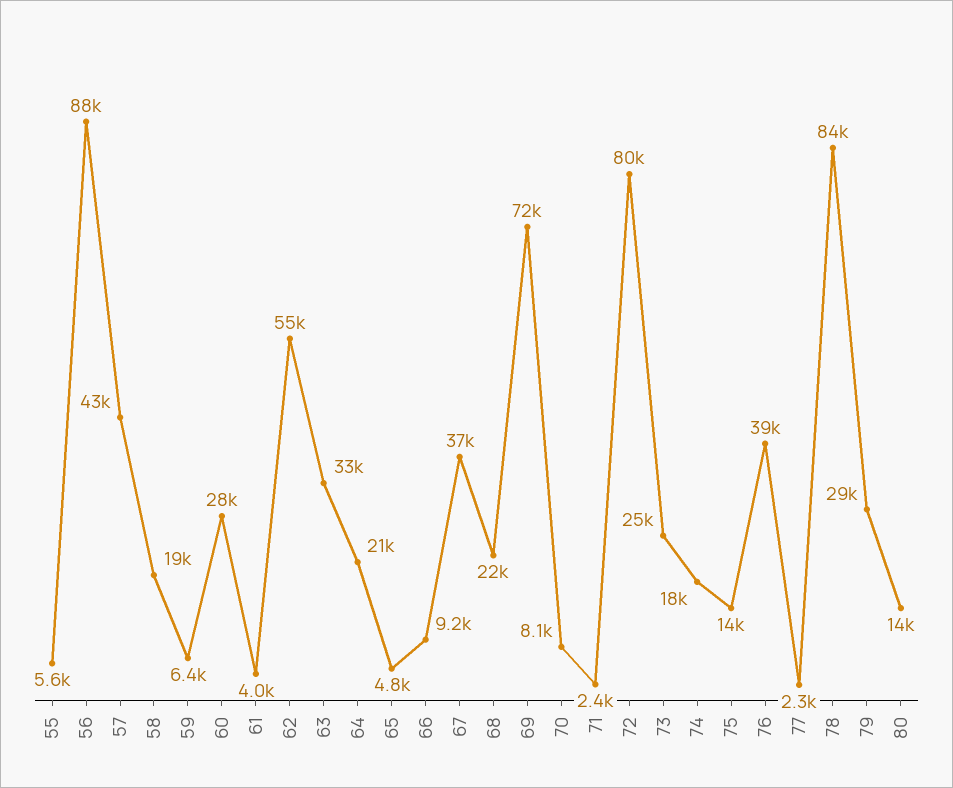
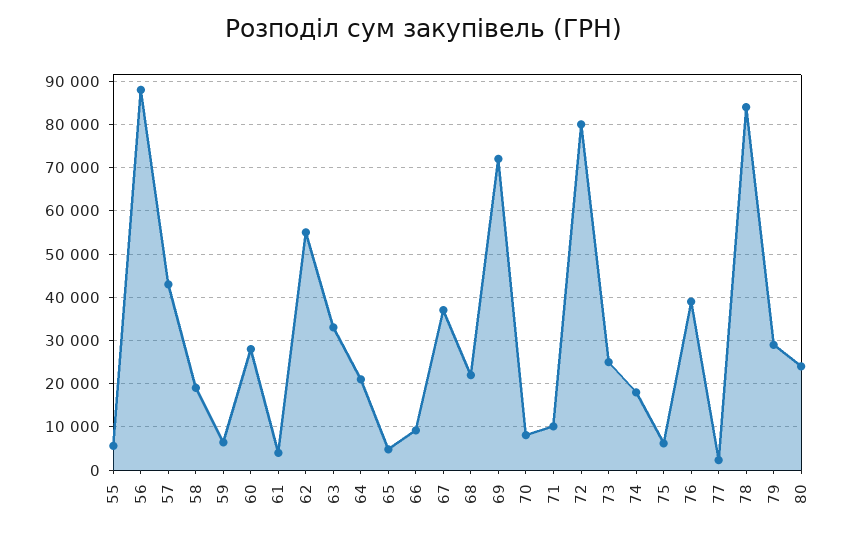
71: 2400 -> 10000
75: 14000 -> 6000
80: 14000 -> 24000

